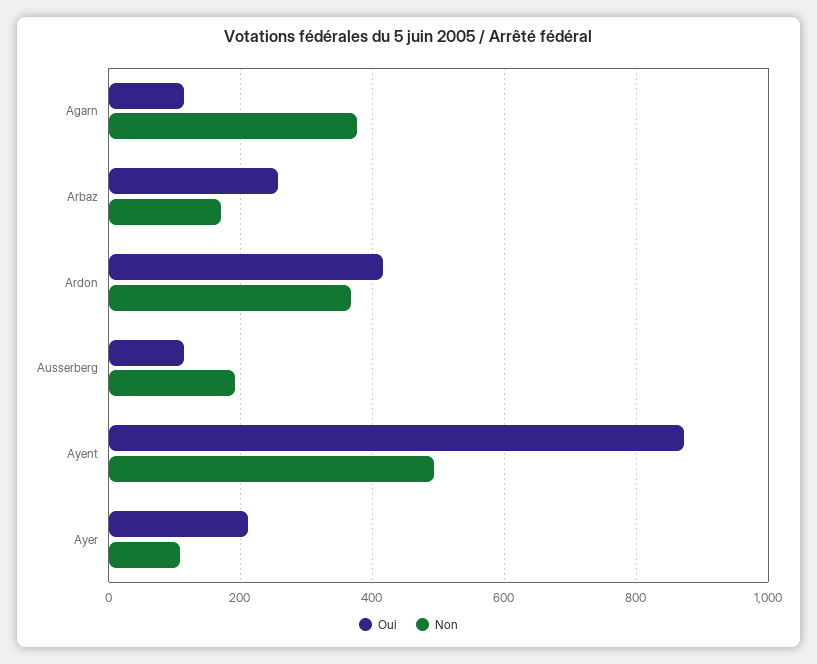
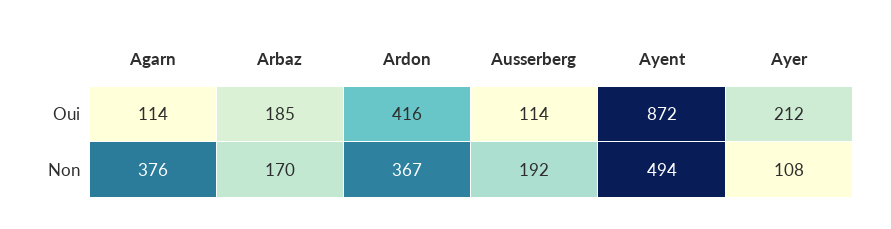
Oui, Arbaz: 260 -> 185

